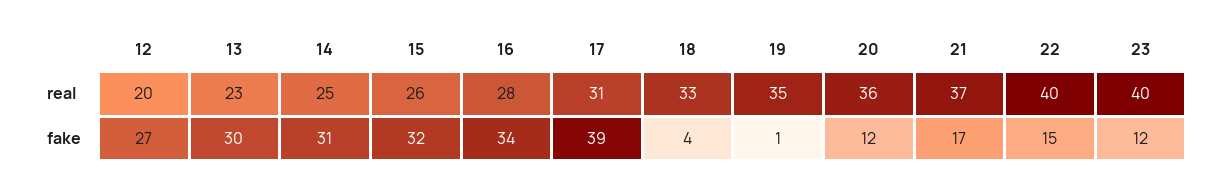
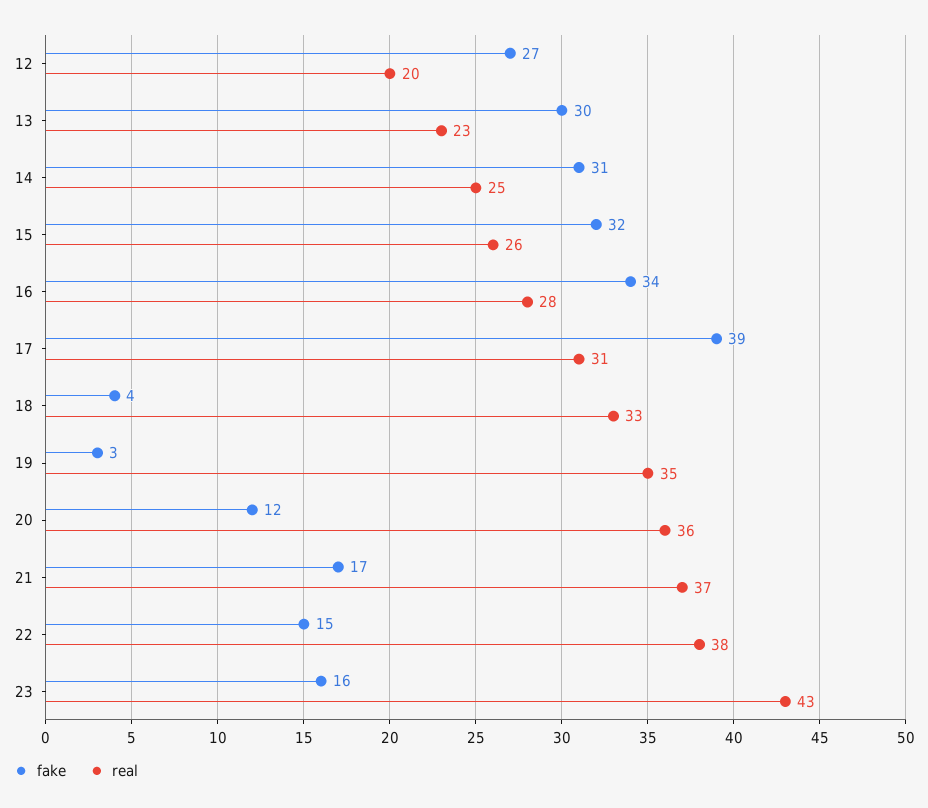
real, 22: 40 -> 38
real, 23: 40 -> 43
fake, 19: 1 -> 3
fake, 23: 12 -> 16

